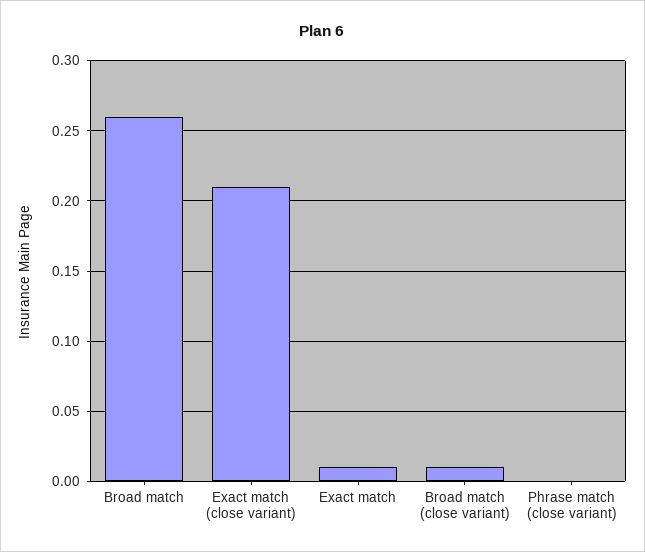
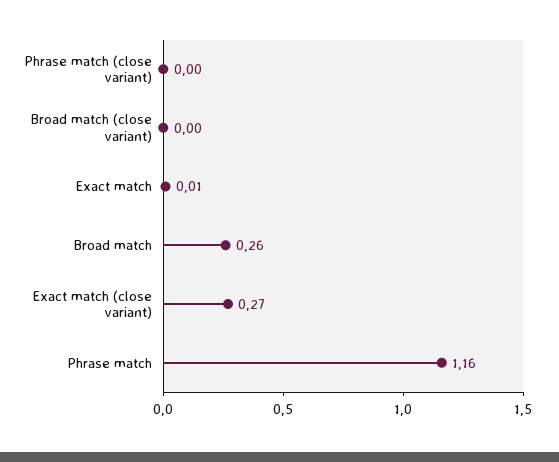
Exact match (close variant): 0.21 -> 0.27
Broad match (close variant): 0.01 -> 0
Phrase match: none -> 1.16

